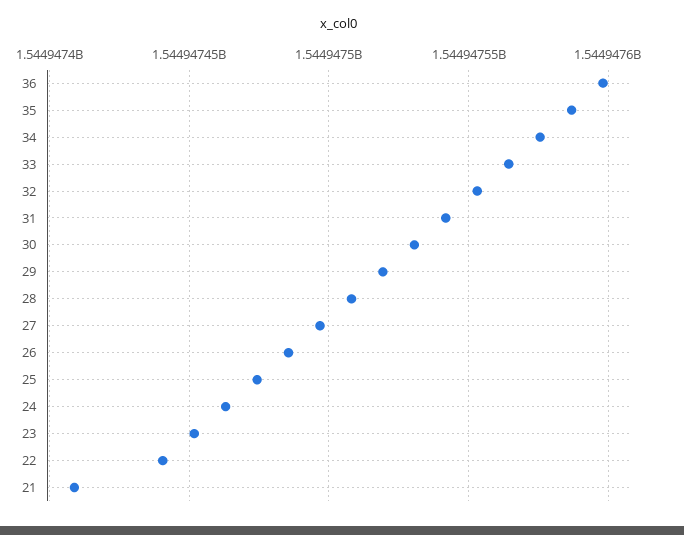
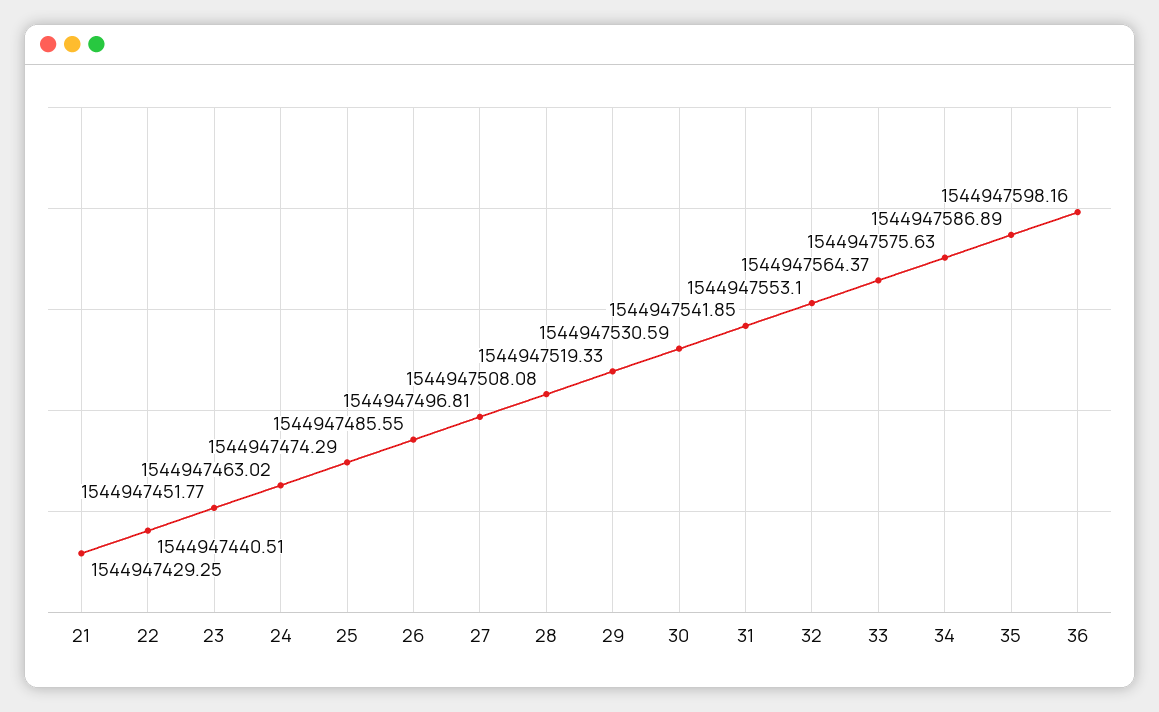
21: 1544947410 -> 1544947429.25

